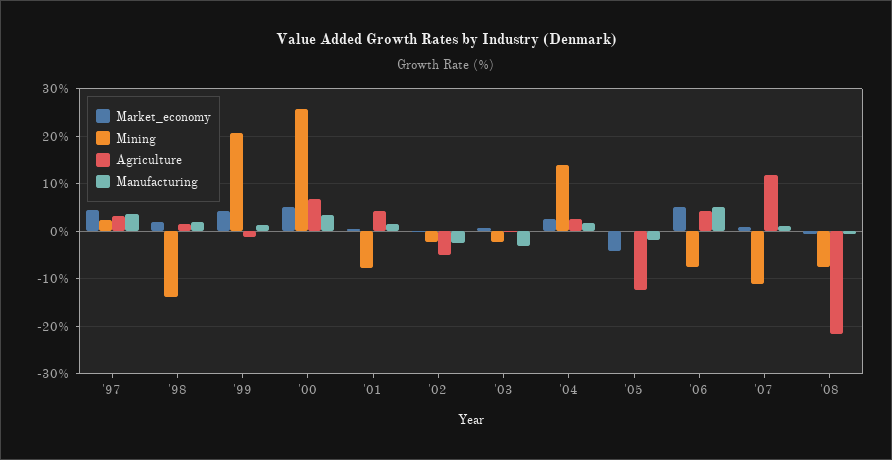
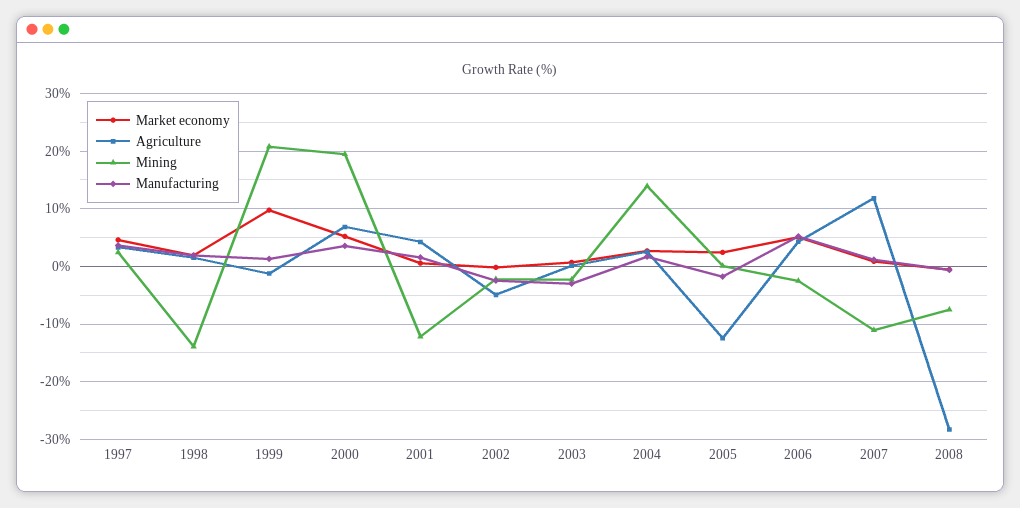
Market_economy, '99: 4 -> 10
Mining, '00: 26 -> 20
Mining, '01: -8 -> -12
Market_economy, '05: -4 -> 2
Mining, '06: -8 -> -2
Agriculture, '08: -22 -> -28

